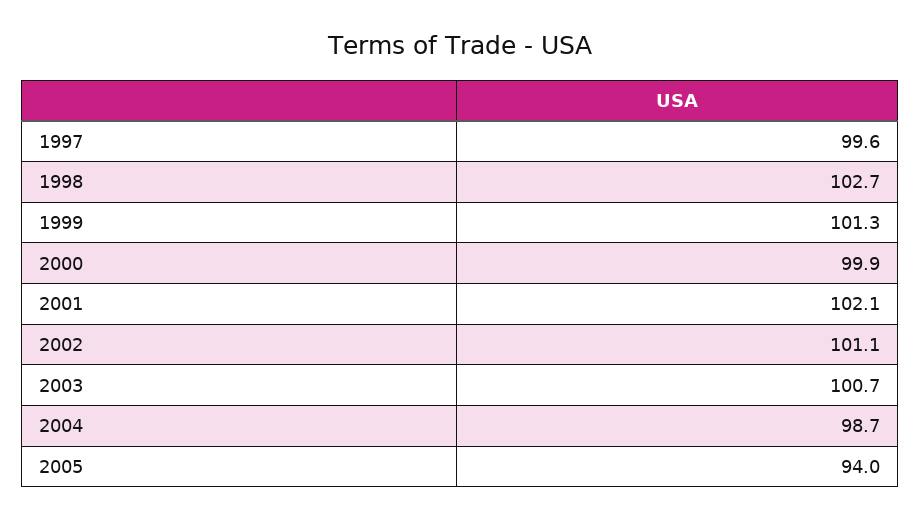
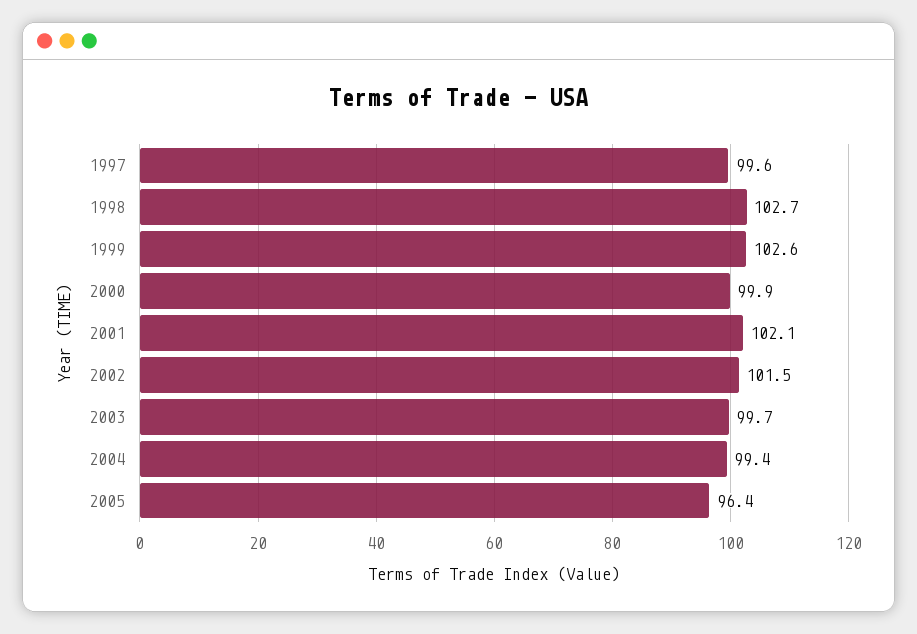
1999: 101.3 -> 102.6
2002: 101.1 -> 101.5
2003: 100.7 -> 99.7
2004: 98.7 -> 99.4
2005: 94 -> 96.4

